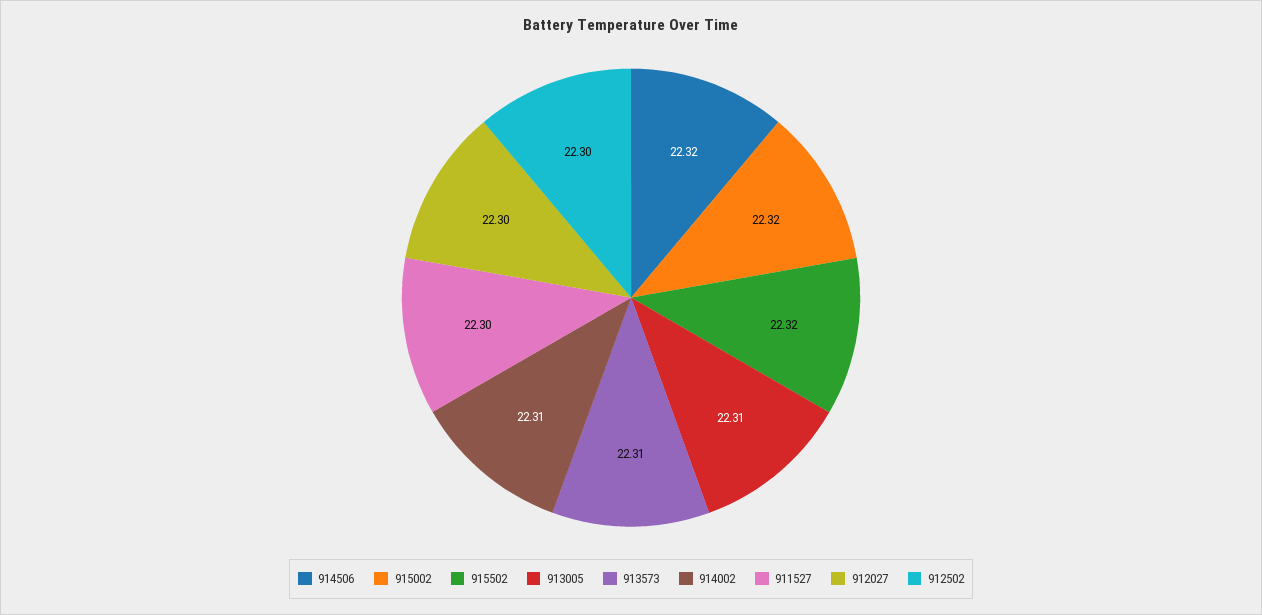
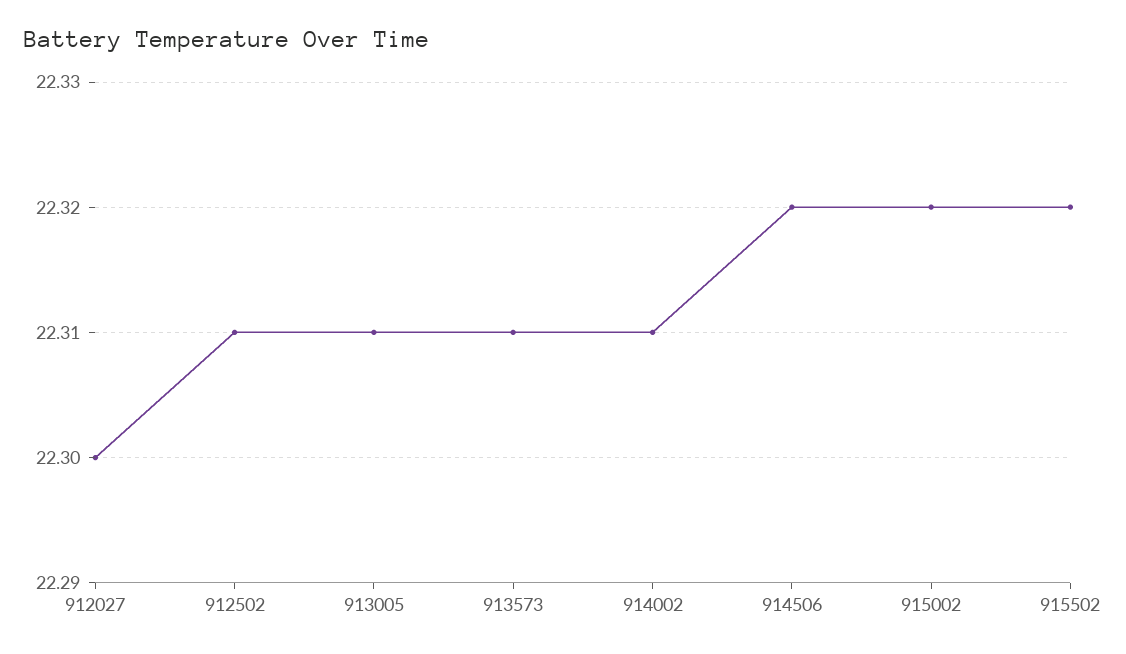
911527: 22.3 -> none
912502: 22.3 -> 22.31

